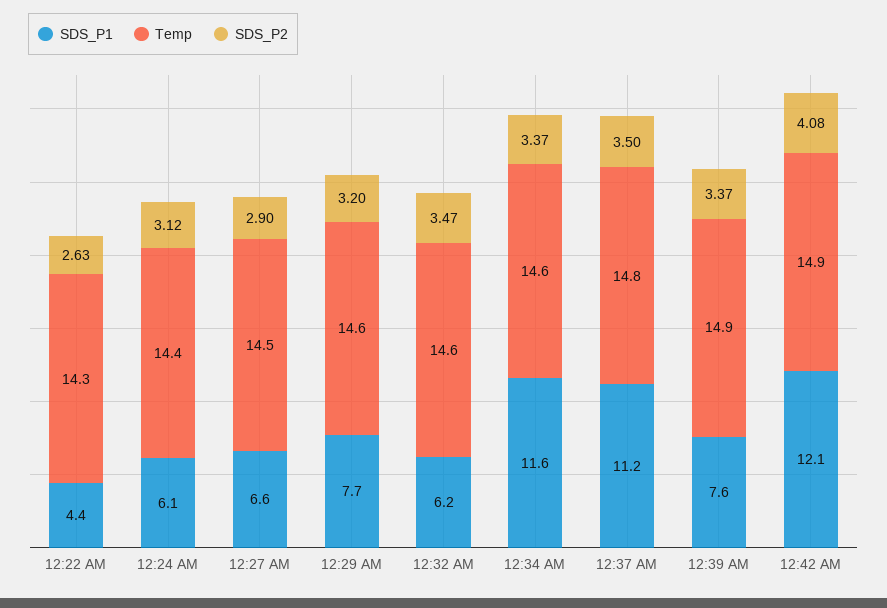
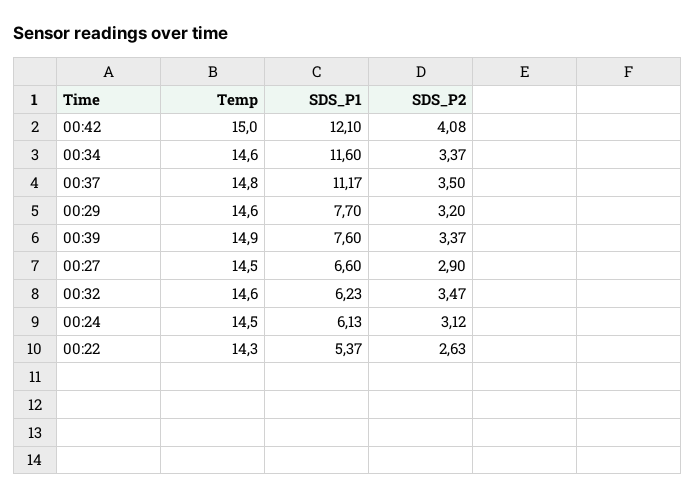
SDS_P1, 12:22 AM: 4.4 -> 5.37
Temp, 12:24 AM: 14.4 -> 14.5
Temp, 12:42 AM: 14.9 -> 15

